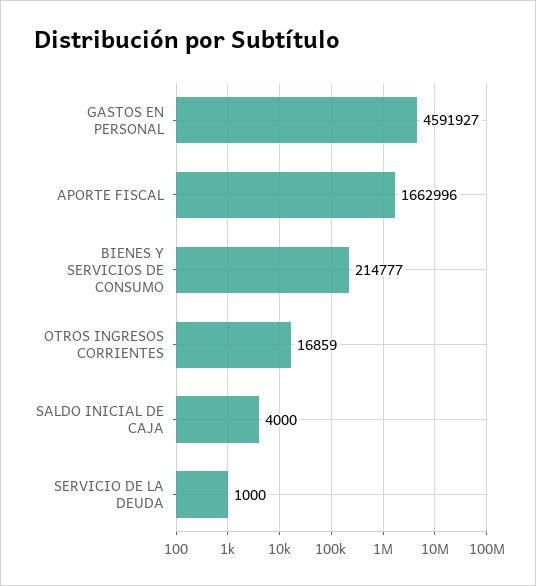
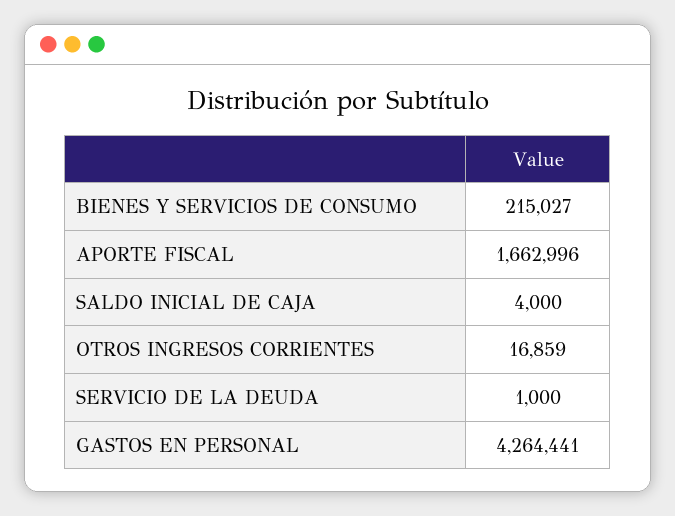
GASTOS EN PERSONAL: 4591927 -> 4264441
BIENES Y SERVICIOS DE CONSUMO: 214777 -> 215027

